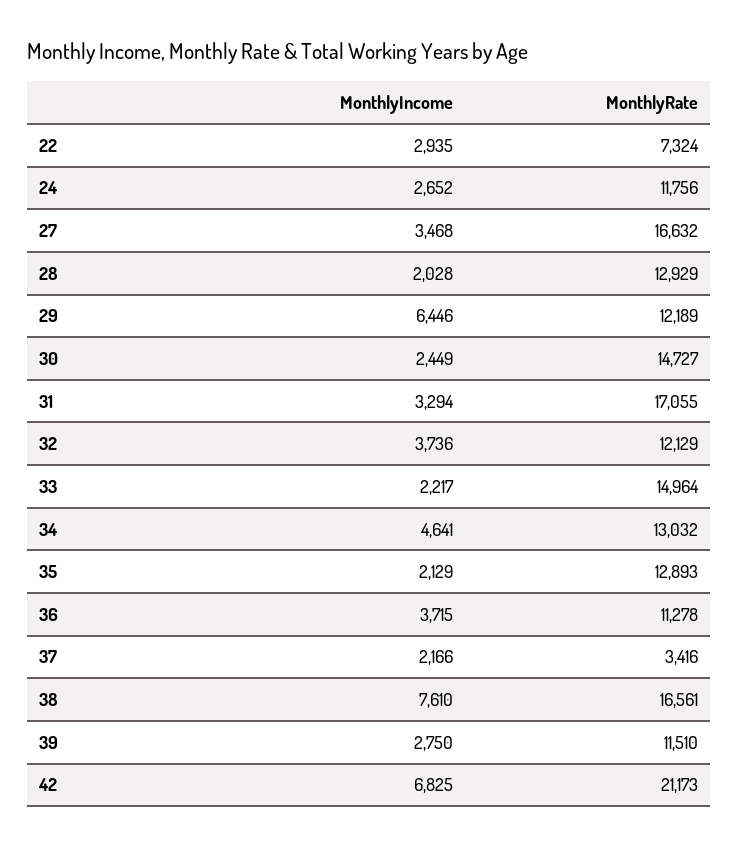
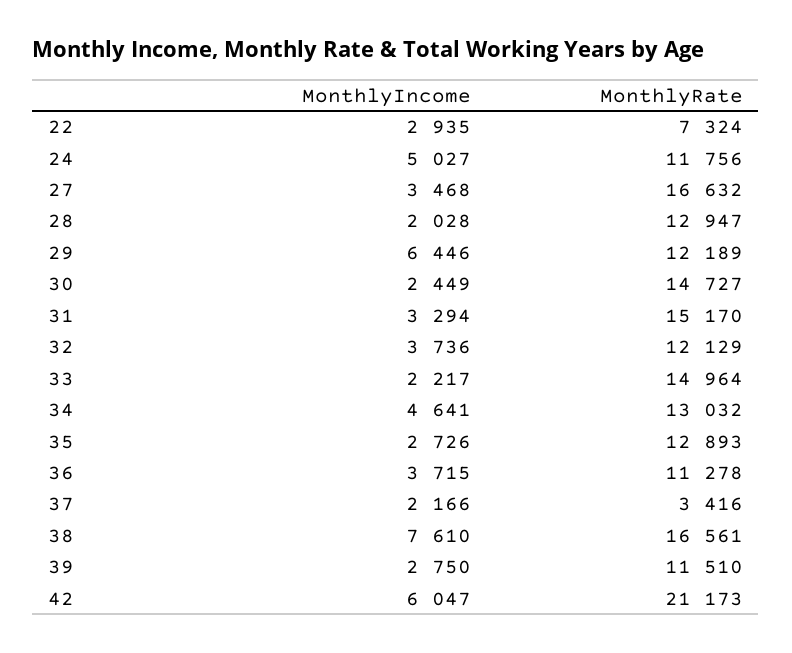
MonthlyIncome, 24: 2652 -> 5027
MonthlyRate, 28: 12929 -> 12947
MonthlyRate, 31: 17055 -> 15170
MonthlyIncome, 35: 2129 -> 2726
MonthlyIncome, 42: 6825 -> 6047

